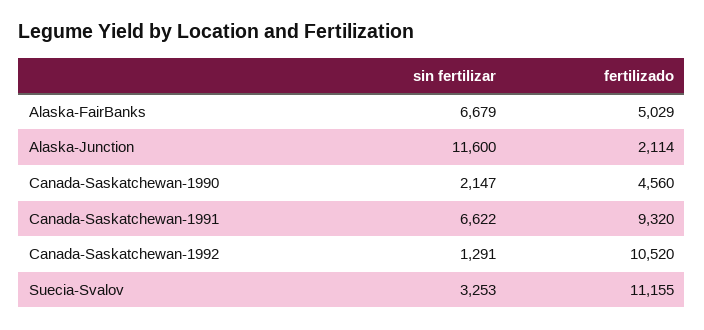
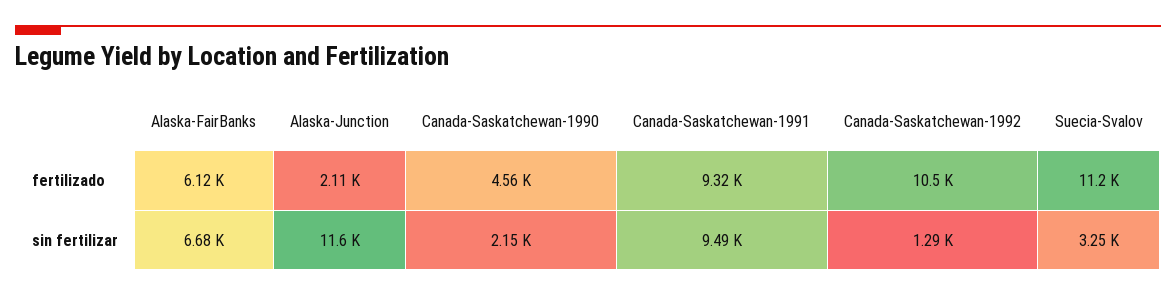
fertilizado, Alaska-FairBanks: 5029 -> 6120
sin fertilizar, Canada-Saskatchewan-1991: 6622 -> 9490

